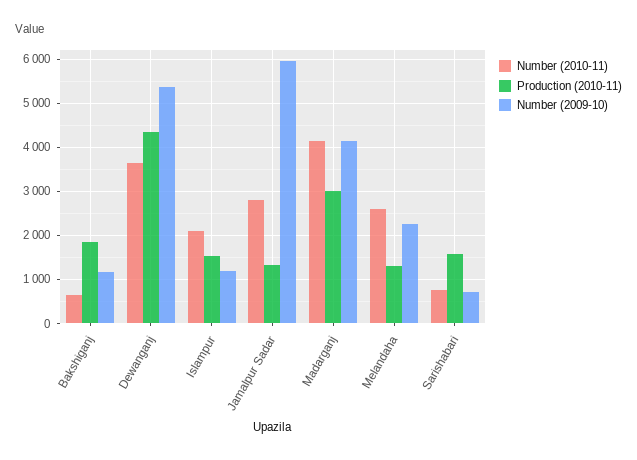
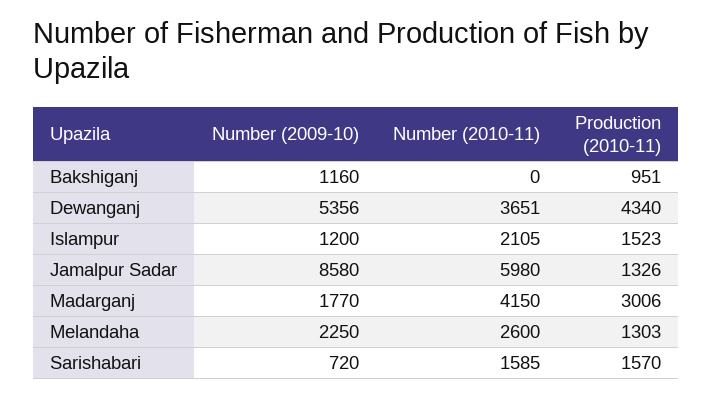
Number (2010-11), Bakshiganj: 600 -> 0
Production (2010-11), Bakshiganj: 1800 -> 951
Number (2010-11), Jamalpur Sadar: 2800 -> 5980
Number (2009-10), Jamalpur Sadar: 6000 -> 8580
Number (2009-10), Madarganj: 4200 -> 1770
Number (2010-11), Sarishabari: 800 -> 1585

